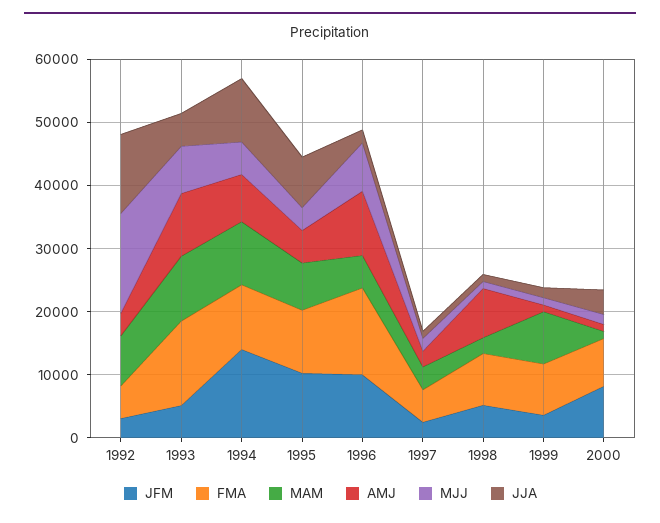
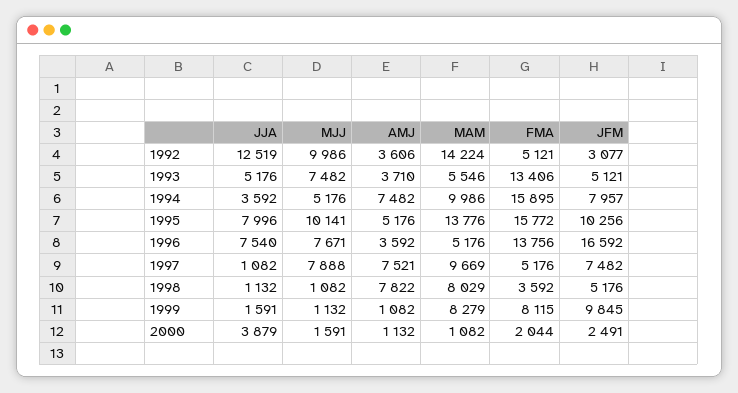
MAM, 1992: 8000 -> 14224
MJJ, 1992: 16000 -> 9986
MAM, 1993: 10000 -> 5546
AMJ, 1993: 10000 -> 3710
JFM, 1994: 14000 -> 7957
FMA, 1994: 10000 -> 15895
JJA, 1994: 10000 -> 3592
FMA, 1995: 10000 -> 15772
MAM, 1995: 8000 -> 13776
MJJ, 1995: 4000 -> 10141
JFM, 1996: 10000 -> 16592
AMJ, 1996: 10000 -> 3592
JJA, 1996: 2000 -> 7540
JFM, 1997: 2000 -> 7482
MAM, 1997: 4000 -> 9669
AMJ, 1997: 2000 -> 7521
MJJ, 1997: 2000 -> 7888
FMA, 1998: 8000 -> 3592
MAM, 1998: 2000 -> 8029
JFM, 1999: 4000 -> 9845
JFM, 2000: 8000 -> 2491
FMA, 2000: 8000 -> 2044

